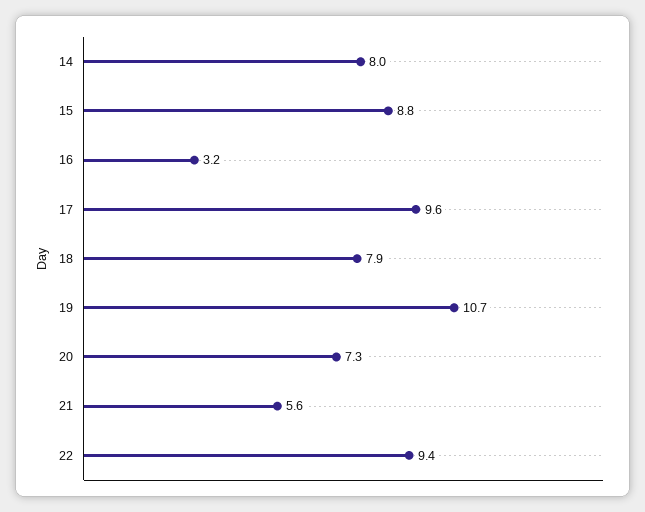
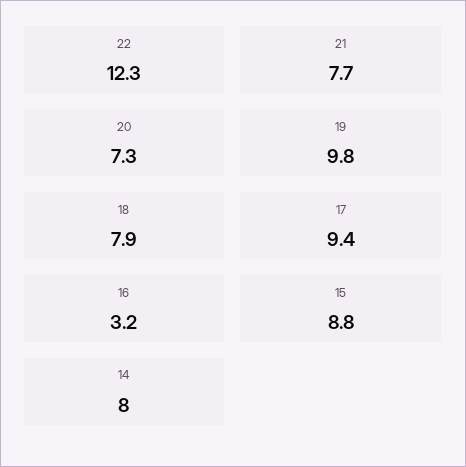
17: 9.6 -> 9.4
19: 10.7 -> 9.8
21: 5.6 -> 7.7
22: 9.4 -> 12.3

